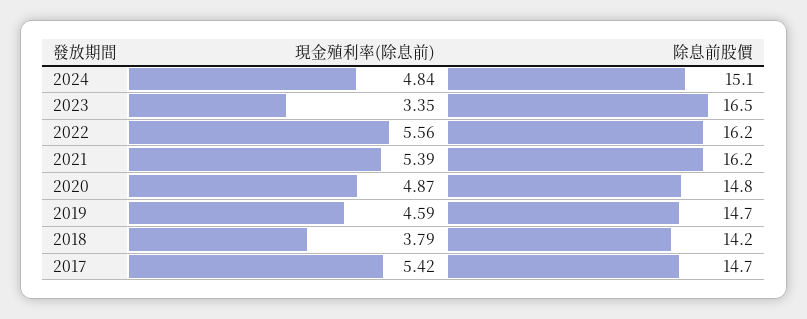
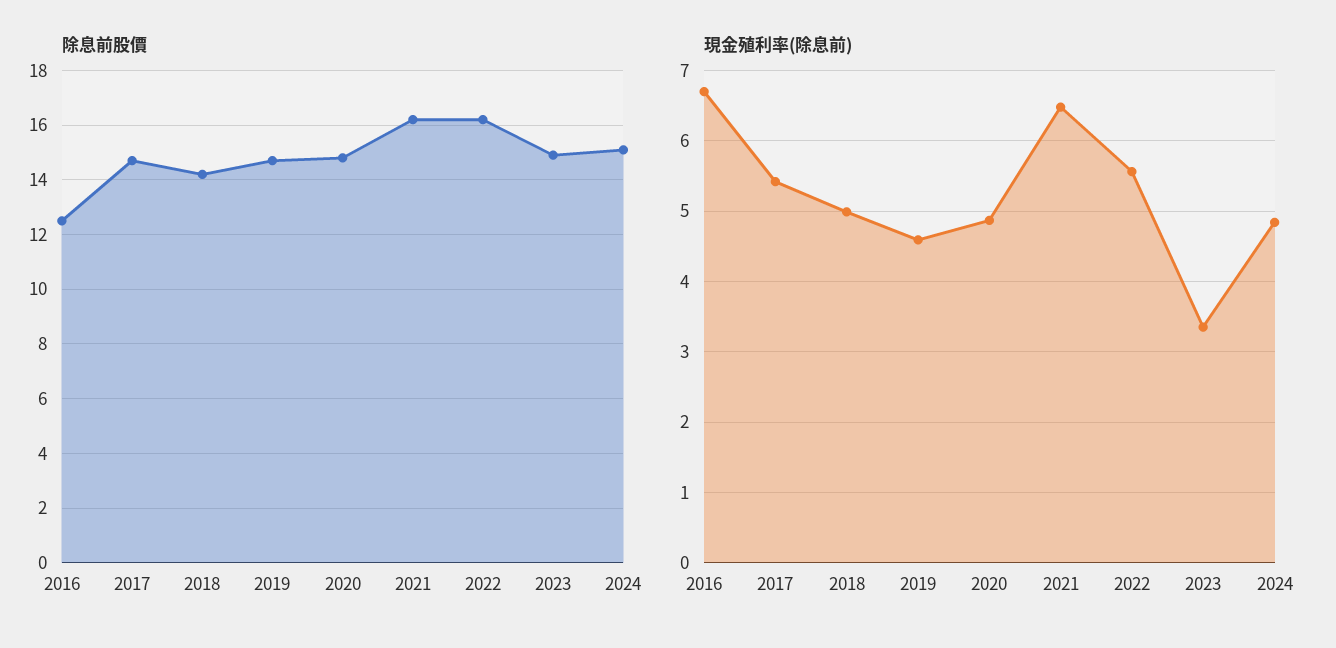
除息前股價, 2023: 16.5 -> 15
現金殖利率(除息前), 2021: 5.39 -> 6.5
現金殖利率(除息前), 2018: 3.79 -> 5
除息前股價, 2016: none -> 12.5
現金殖利率(除息前), 2016: none -> 6.7

